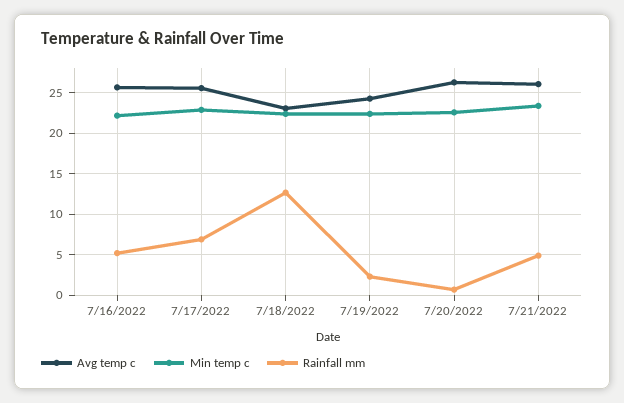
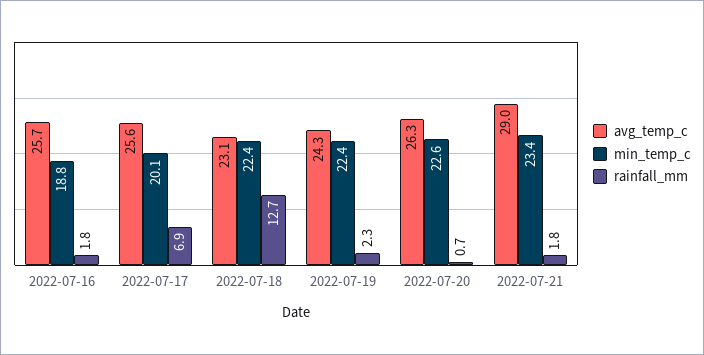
Min temp c, 7/16/2022: 22 -> 18.8
Rainfall mm, 7/16/2022: 5 -> 1.8
Min temp c, 7/17/2022: 23 -> 20.1
Avg temp c, 7/21/2022: 26 -> 29
Rainfall mm, 7/21/2022: 5 -> 1.8

